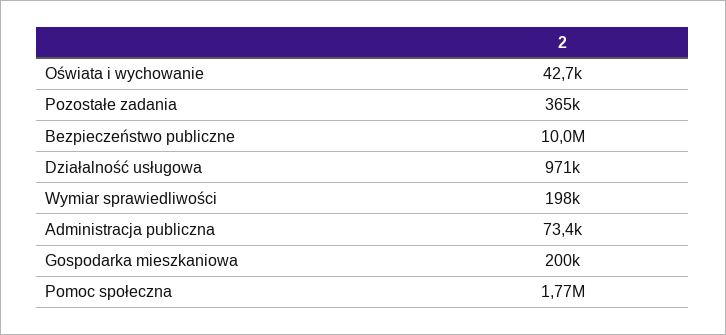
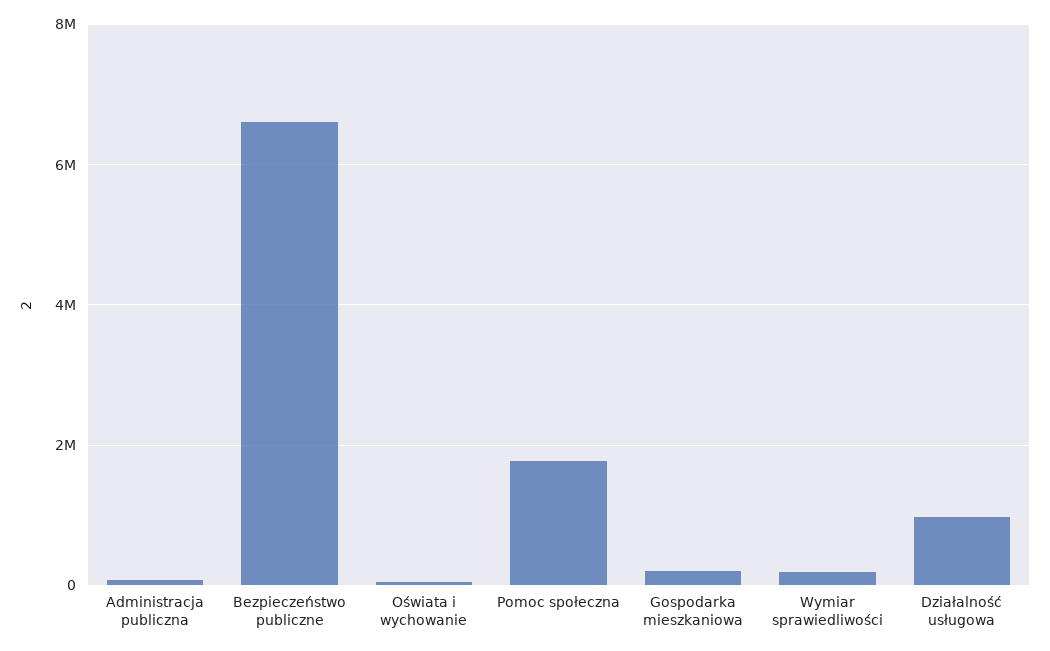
Pozostałe zadania: 365000 -> none
Bezpieczeństwo publiczne: 10000000 -> 6600000

